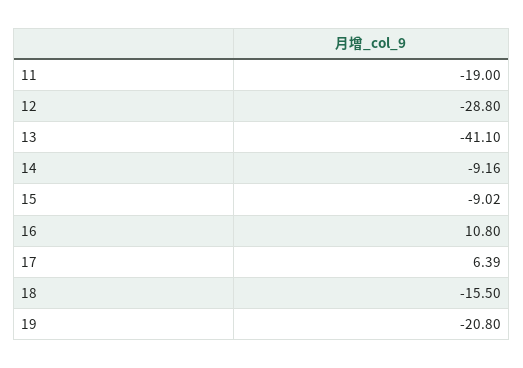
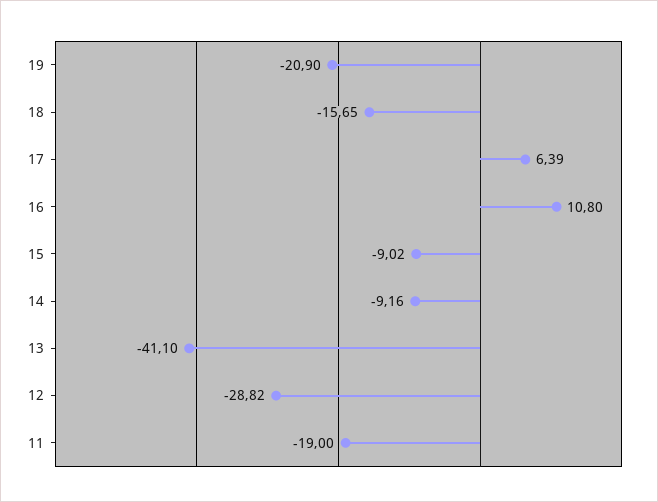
12: -28.8 -> -28.82
18: -15.5 -> -15.65
19: -20.8 -> -20.9

